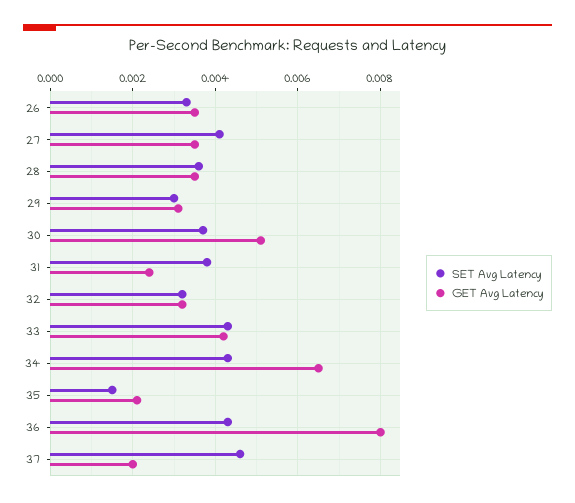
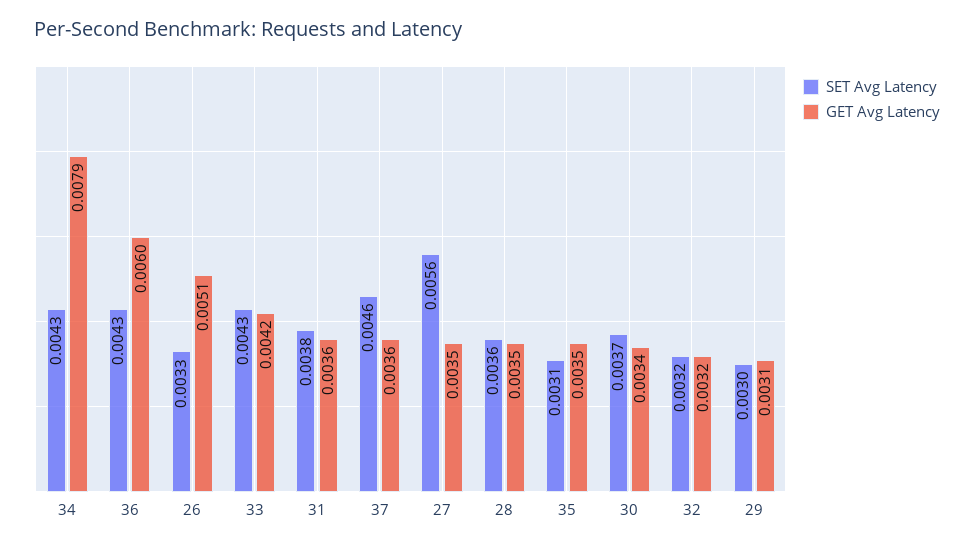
GET Avg Latency, 26: 0.0035 -> 0.0051
SET Avg Latency, 27: 0.004 -> 0.0056
GET Avg Latency, 30: 0.005 -> 0.0034
GET Avg Latency, 31: 0.0025 -> 0.0036
GET Avg Latency, 34: 0.0065 -> 0.0079
SET Avg Latency, 35: 0.0015 -> 0.0031
GET Avg Latency, 35: 0.002 -> 0.0035
GET Avg Latency, 36: 0.008 -> 0.006
GET Avg Latency, 37: 0.002 -> 0.0036

